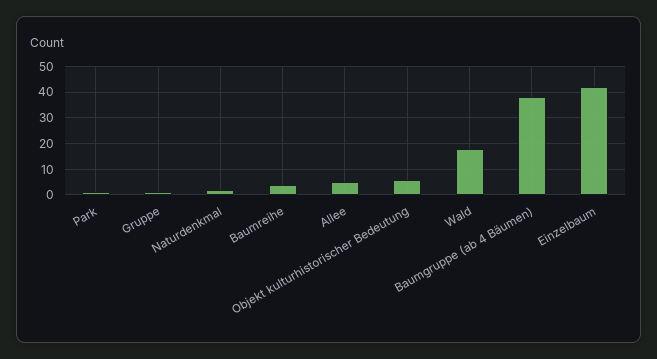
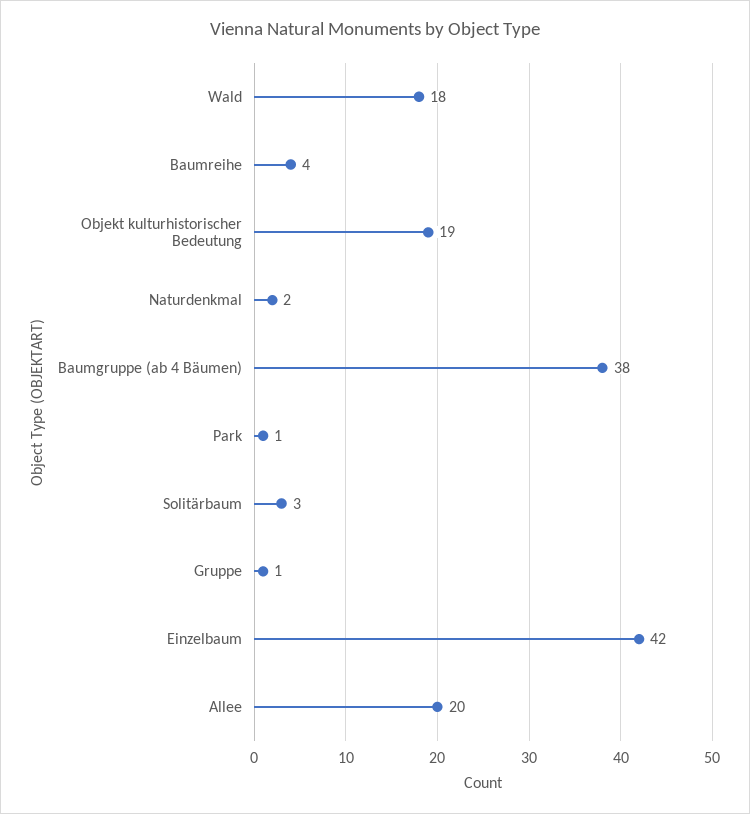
Allee: 5 -> 20
Objekt kulturhistorischer Bedeutung: 5 -> 19
Solitärbaum: none -> 3

